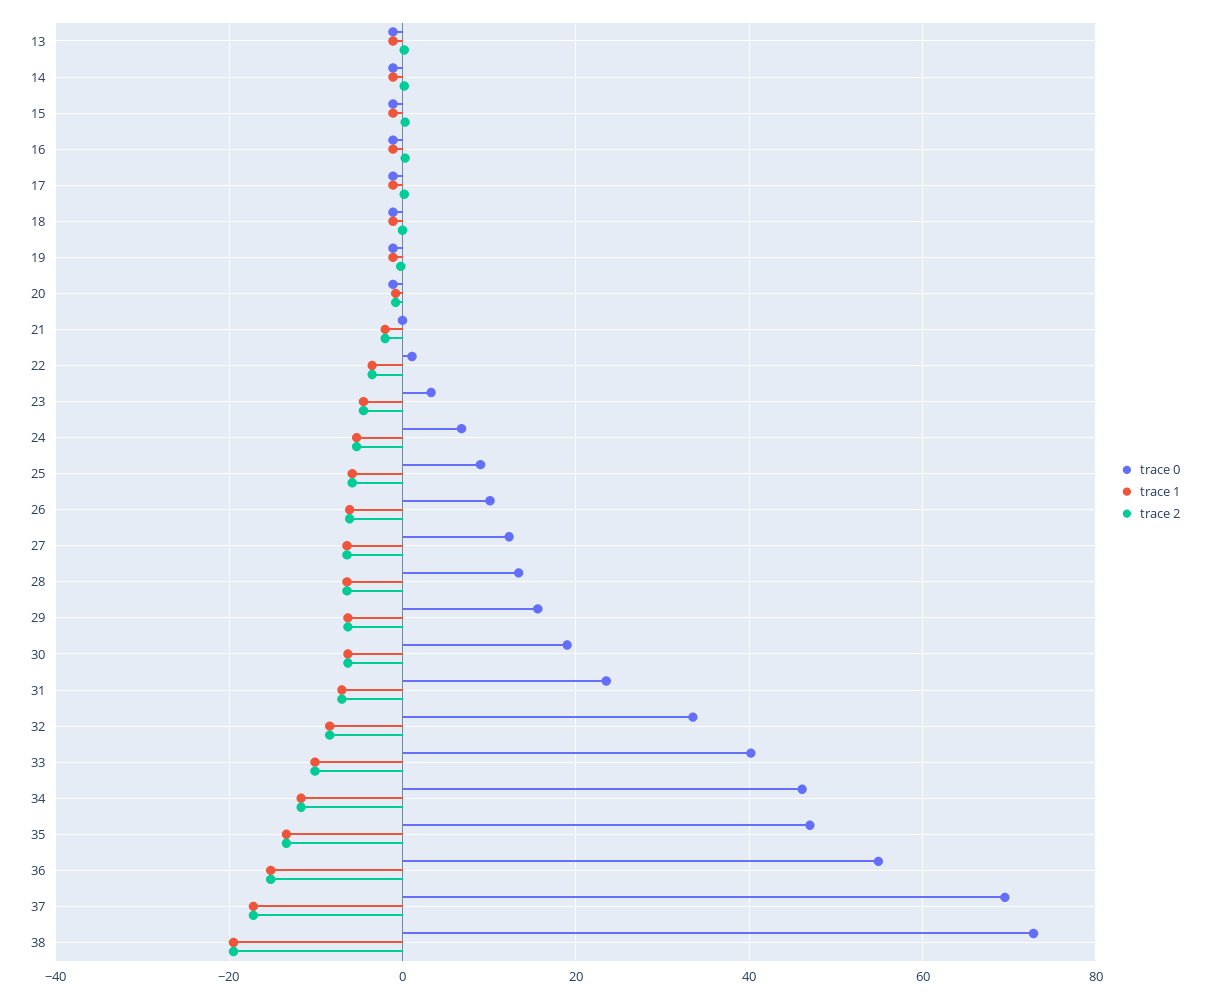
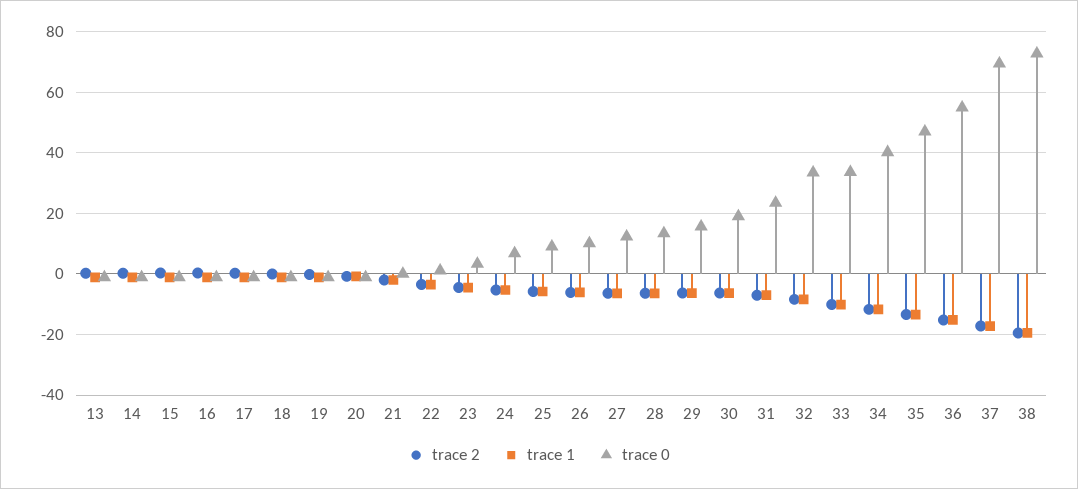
trace 0, 33: 40 -> 34
trace 0, 34: 46 -> 40

